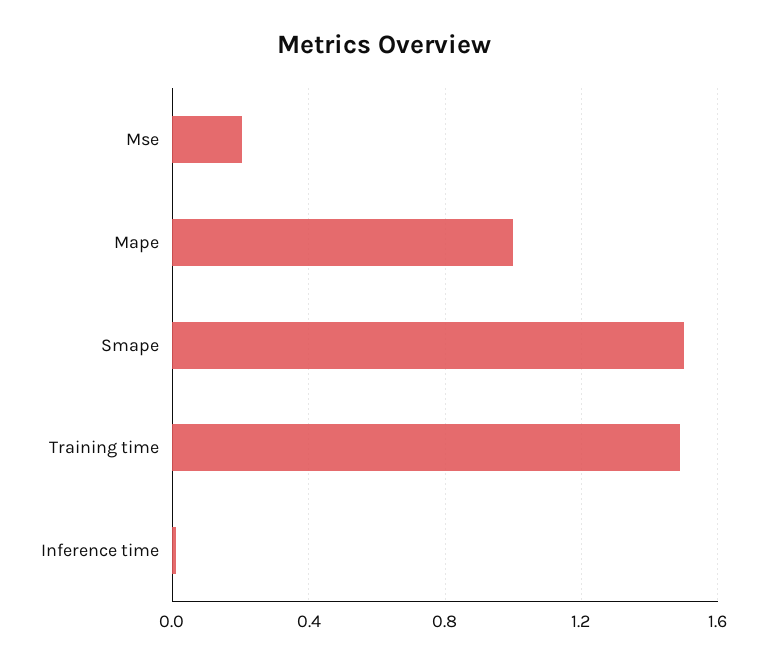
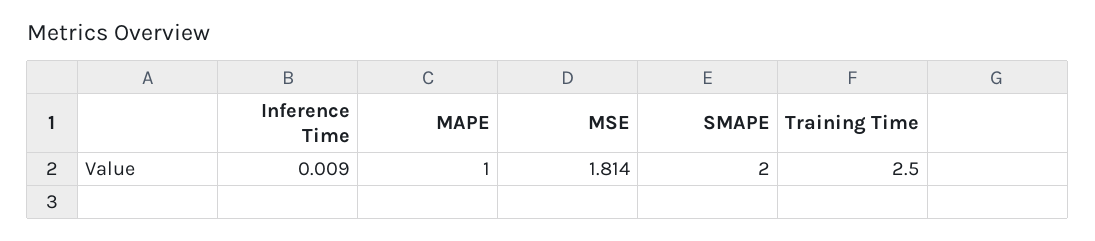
Mse: 0.2 -> 1.814
Smape: 1.5 -> 2
Training time: 1.5 -> 2.5

